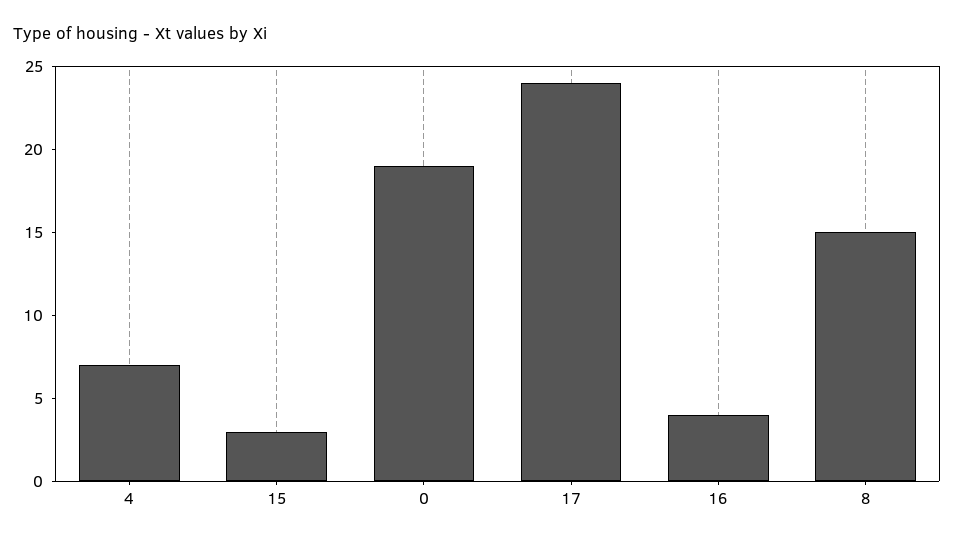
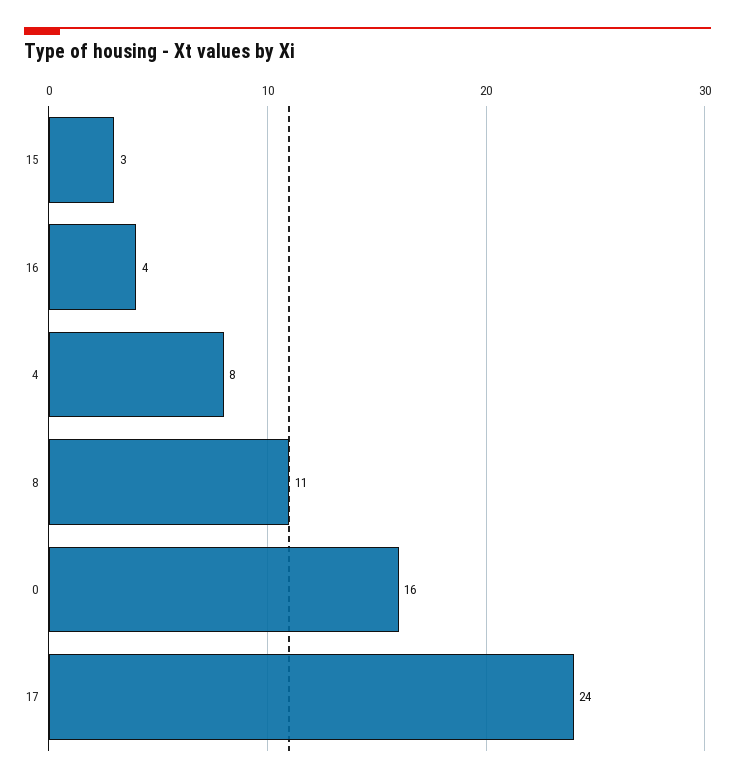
4: 7 -> 8
0: 19 -> 16
8: 15 -> 11

